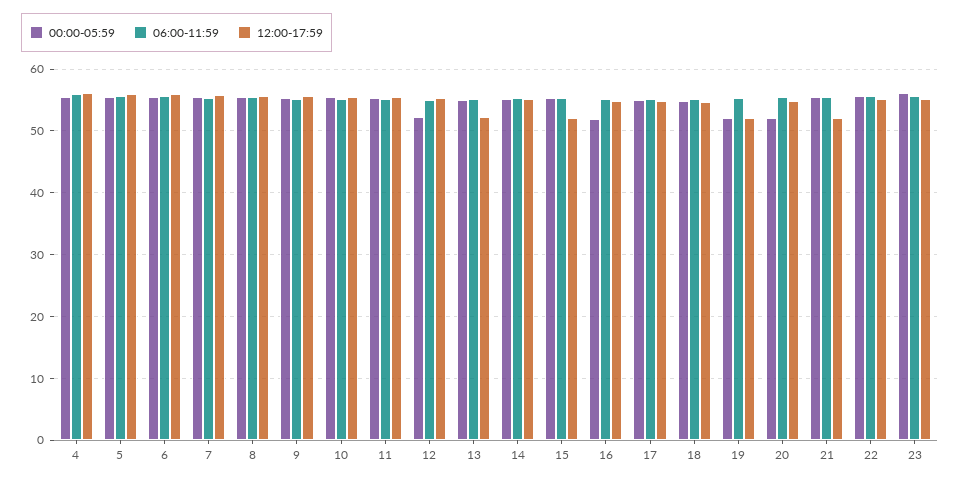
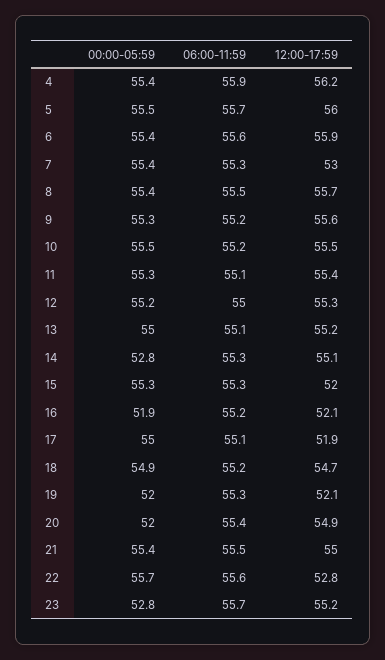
12:00-17:59, 7: 56 -> 53
00:00-05:59, 12: 52 -> 55.2
12:00-17:59, 13: 52 -> 55.2
00:00-05:59, 14: 55 -> 52.8
12:00-17:59, 16: 55 -> 52.1
12:00-17:59, 17: 55 -> 51.9
12:00-17:59, 21: 52 -> 55
12:00-17:59, 22: 55 -> 52.8
00:00-05:59, 23: 56 -> 52.8

